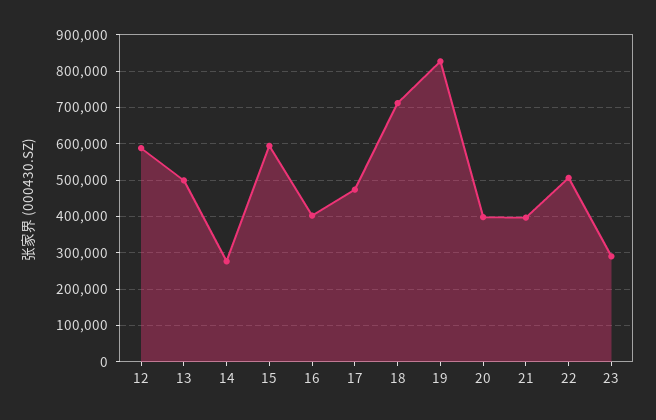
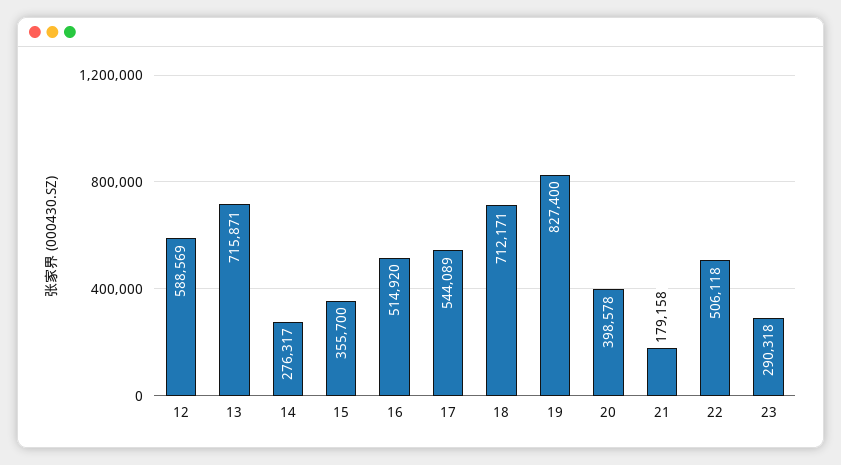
13: 500000 -> 715871
15: 600000 -> 355700
16: 400000 -> 514920
17: 480000 -> 544089
21: 400000 -> 179158

